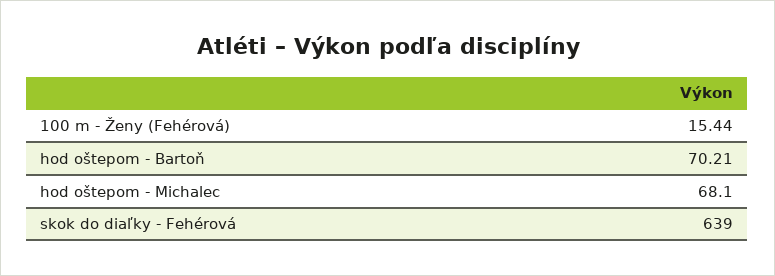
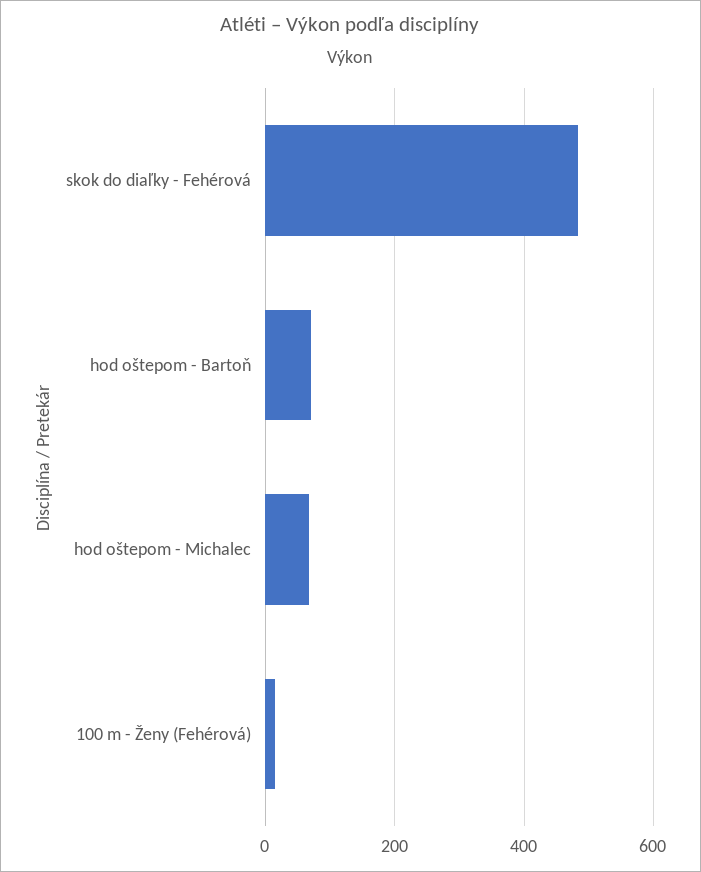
skok do diaľky - Fehérová: 639 -> 480

